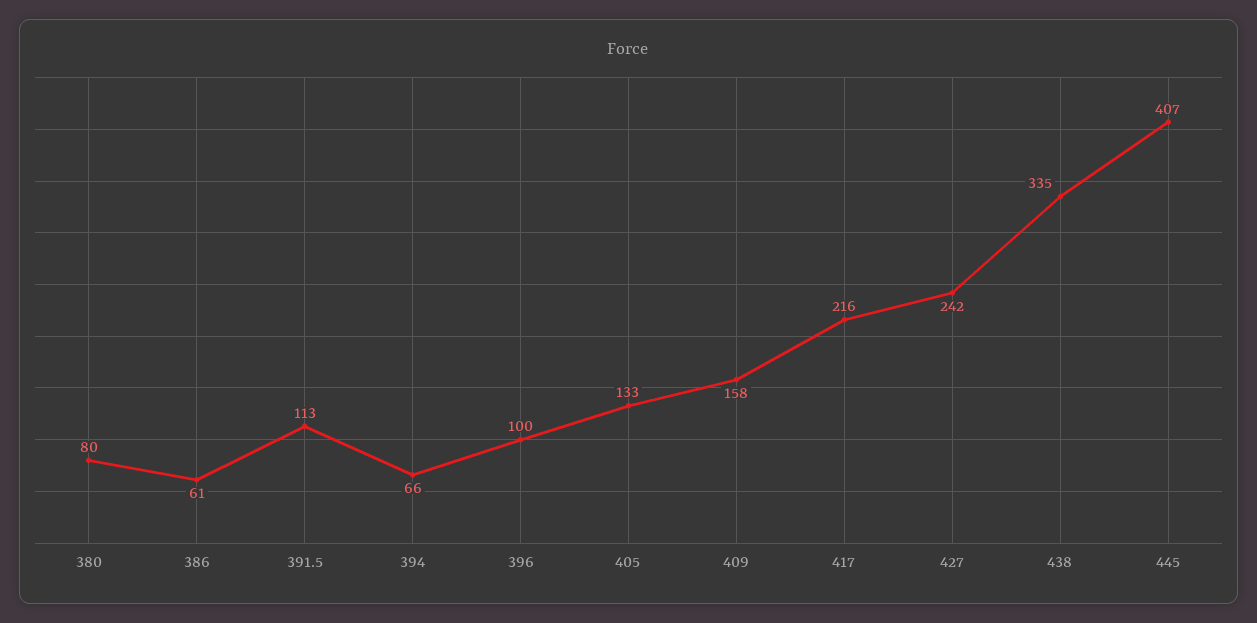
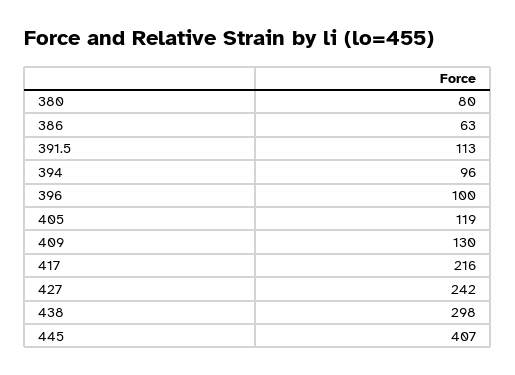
386: 61 -> 63
394: 66 -> 96
405: 133 -> 119
409: 158 -> 130
438: 335 -> 298

